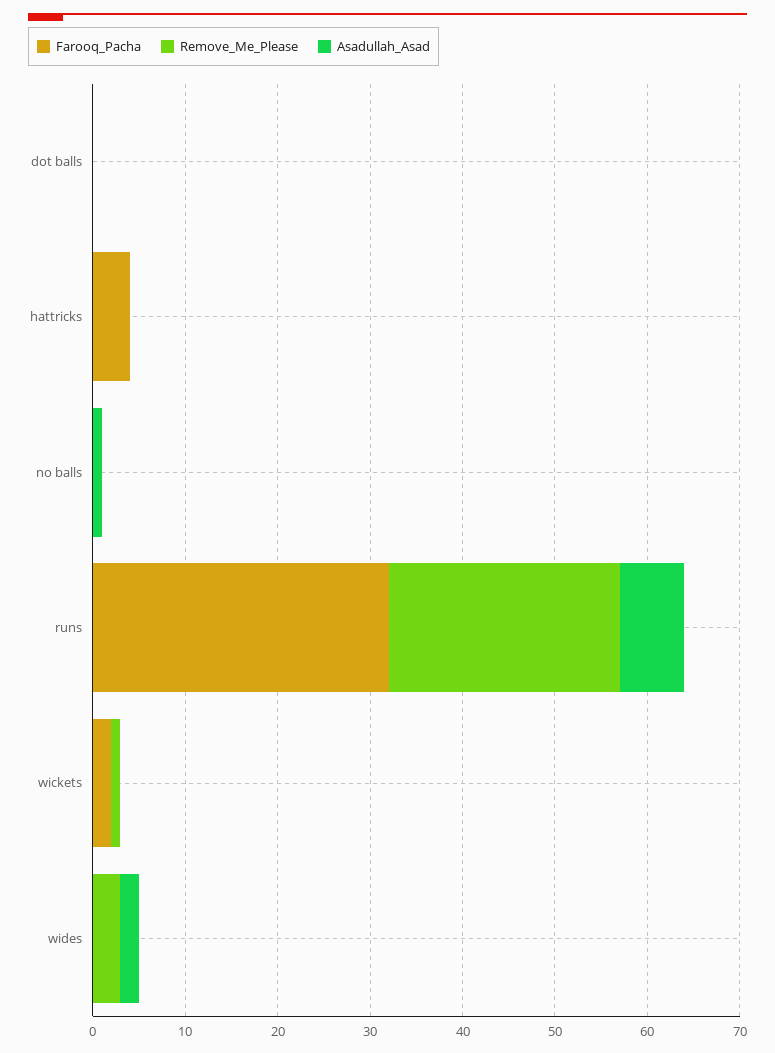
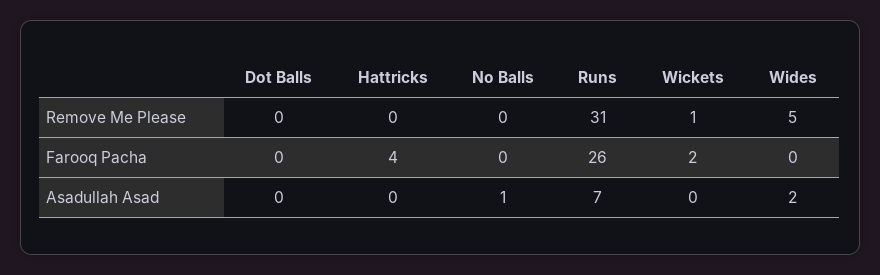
Farooq_Pacha, runs: 32 -> 26
Remove_Me_Please, runs: 25 -> 31
Remove_Me_Please, wides: 3 -> 5

